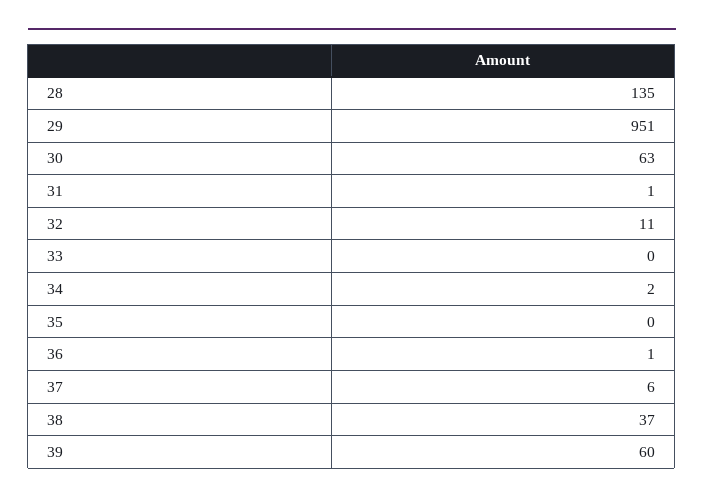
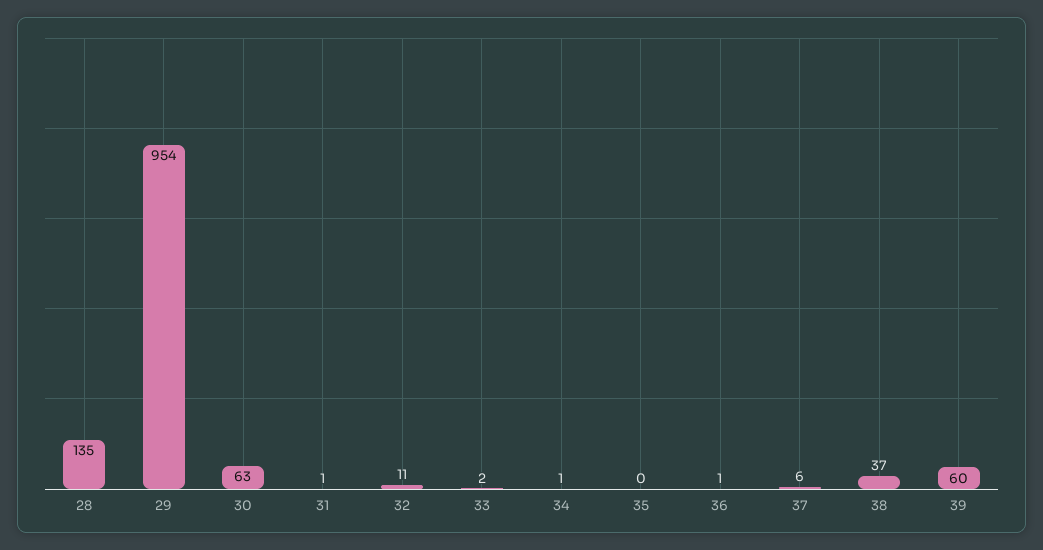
29: 951 -> 954
33: 0 -> 2
34: 2 -> 1

